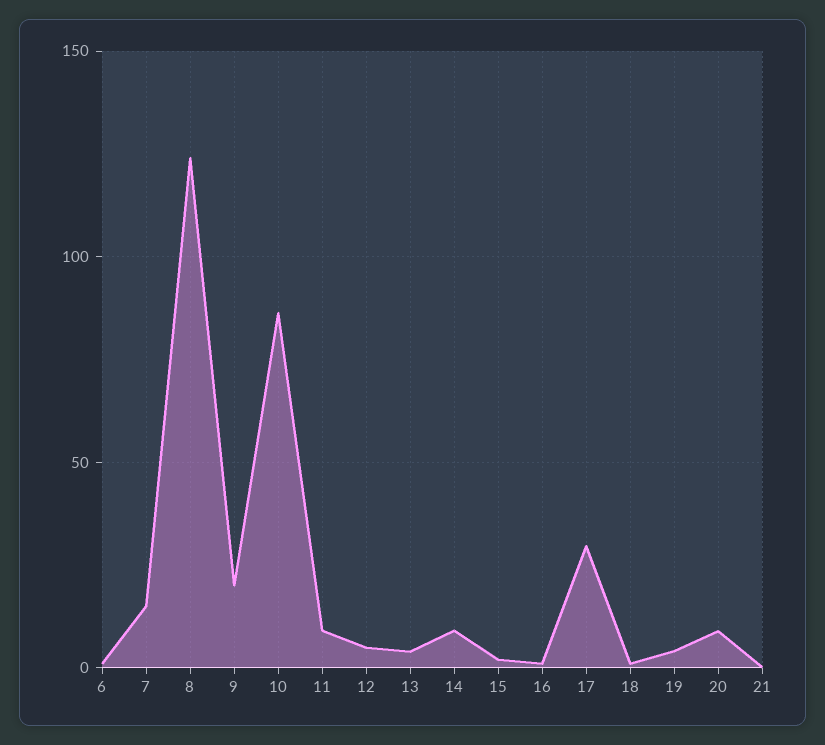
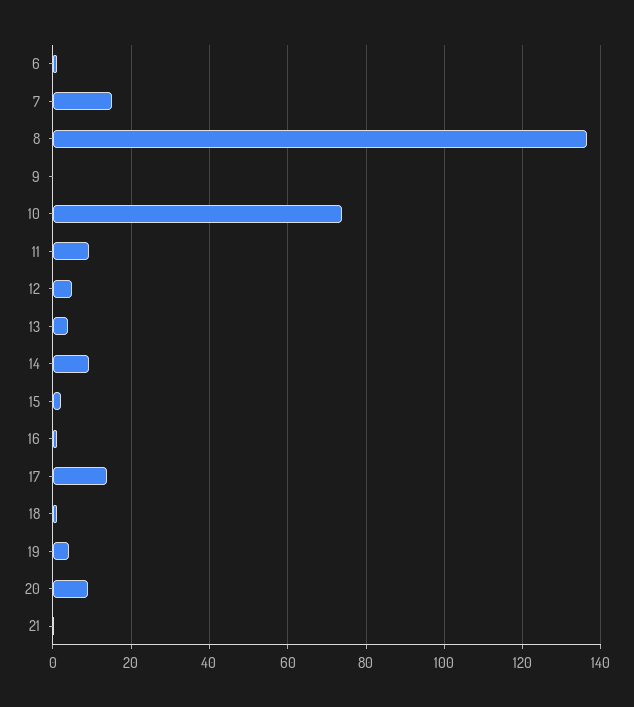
8: 125 -> 136
9: 20 -> 0
10: 85 -> 74
17: 30 -> 14

